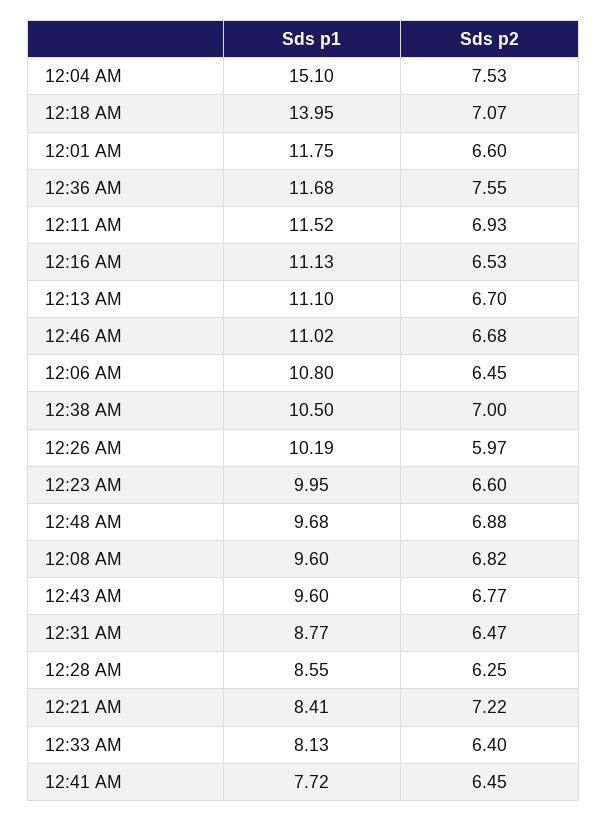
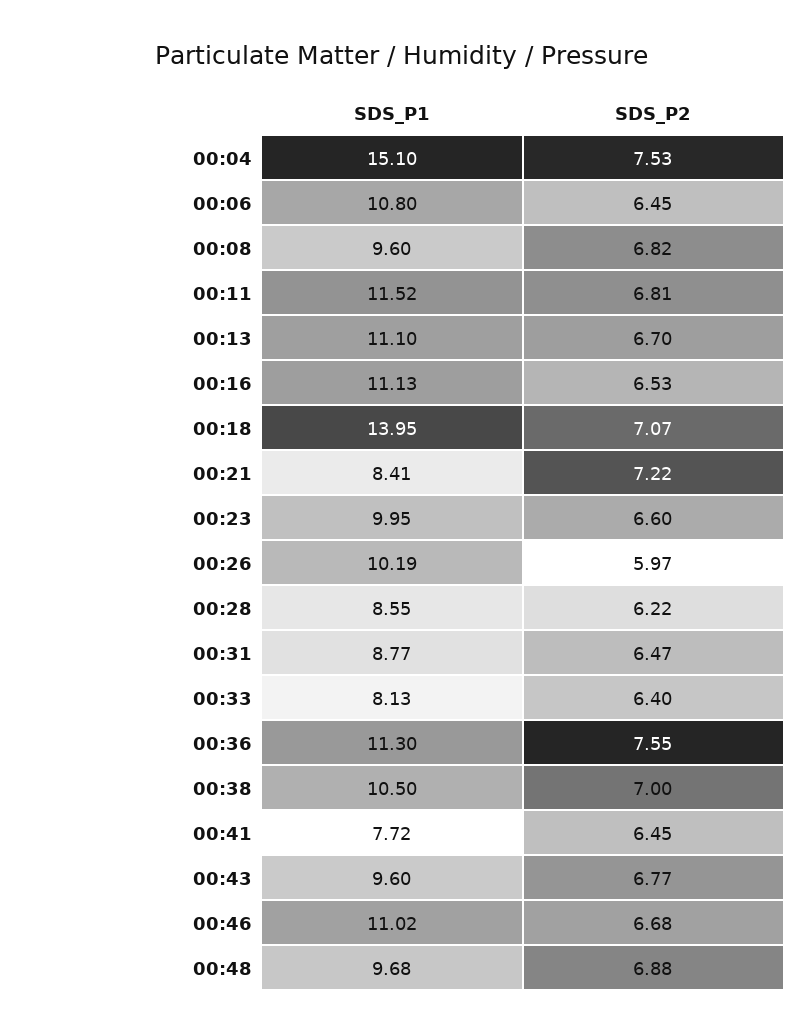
Sds p1, 12:01 AM: 11.75 -> none
Sds p2, 12:01 AM: 6.6 -> none
Sds p1, 12:36 AM: 11.68 -> 11.3
Sds p2, 12:11 AM: 6.93 -> 6.81
Sds p2, 12:28 AM: 6.25 -> 6.22

